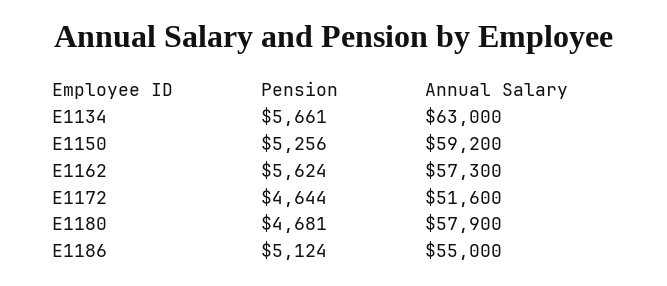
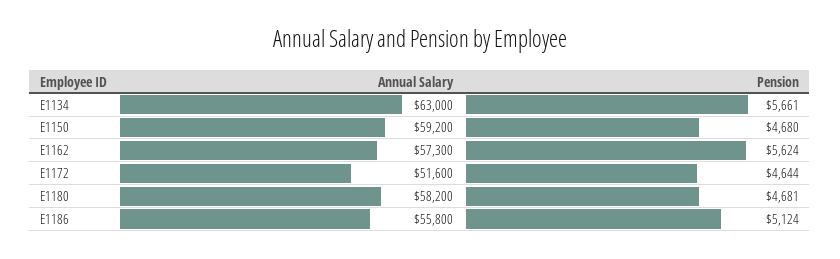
Pension, E1150: 5256 -> 4680
Annual Salary, E1180: 57900 -> 58200
Annual Salary, E1186: 55000 -> 55800

